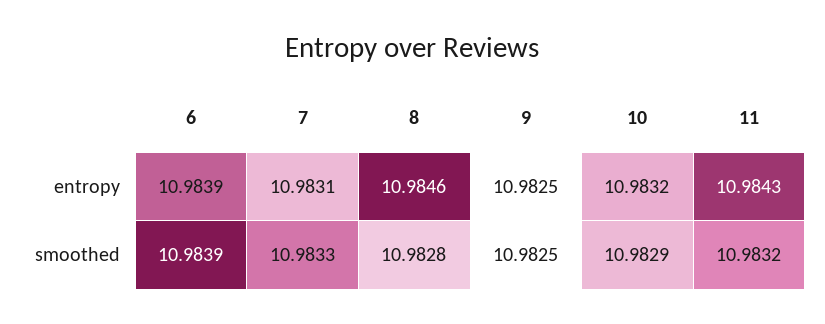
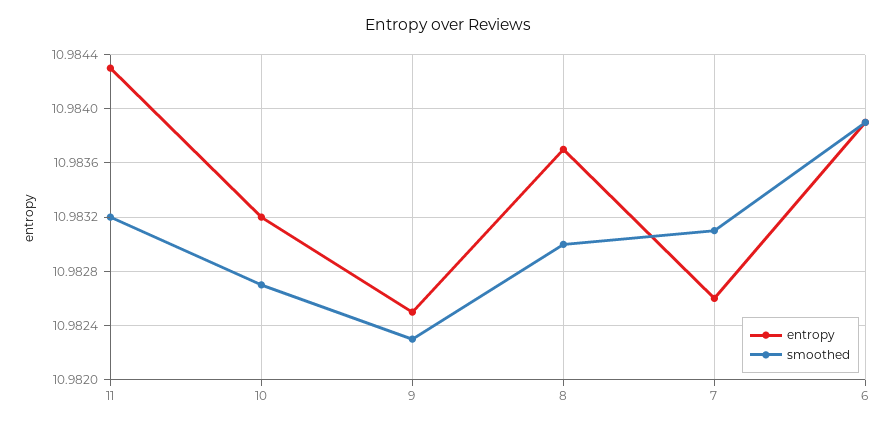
entropy, 7: 10.9831 -> 10.9826
entropy, 8: 10.9846 -> 10.9837
smoothed, 7: 10.9833 -> 10.9831
smoothed, 8: 10.9828 -> 10.983
smoothed, 9: 10.9825 -> 10.9823
smoothed, 10: 10.9829 -> 10.9827

